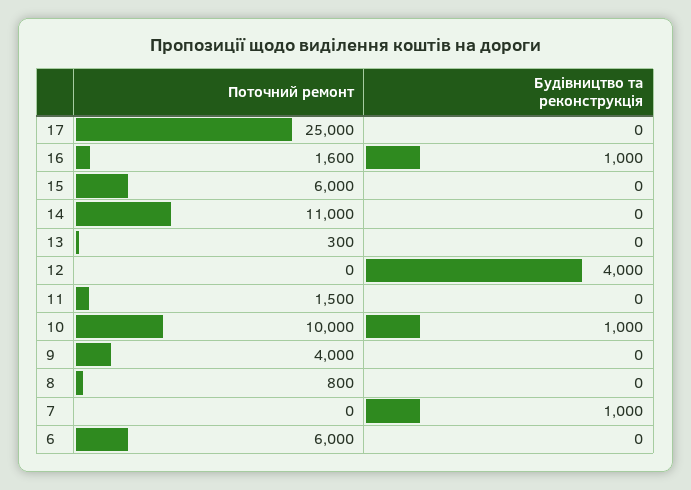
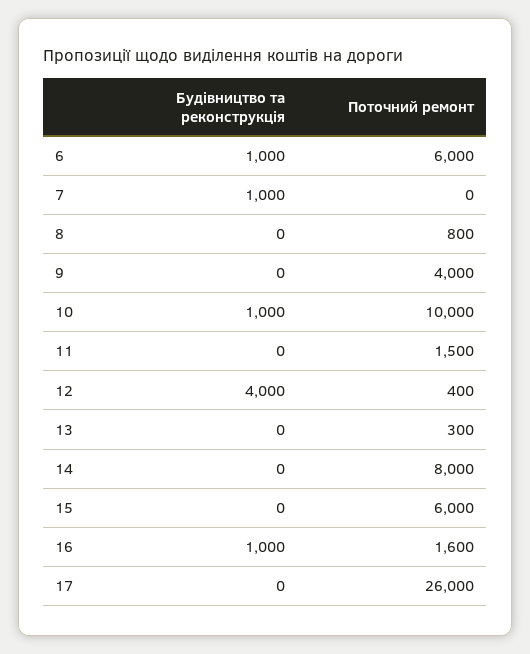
Поточний ремонт, 17: 25000 -> 26000
Поточний ремонт, 14: 11000 -> 8000
Поточний ремонт, 12: 0 -> 400
Будівництво та реконструкція, 6: 0 -> 1000

